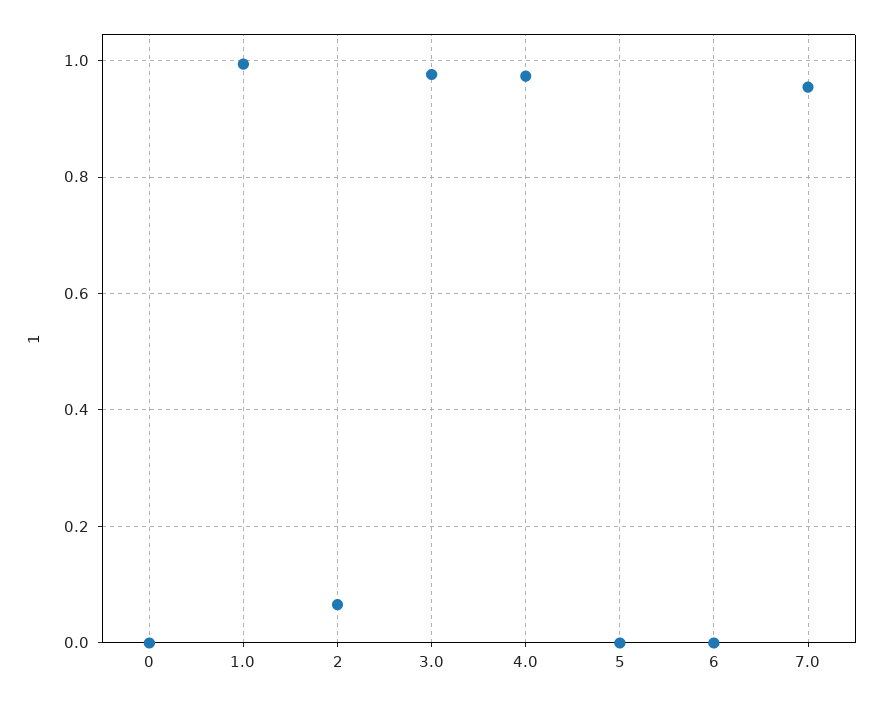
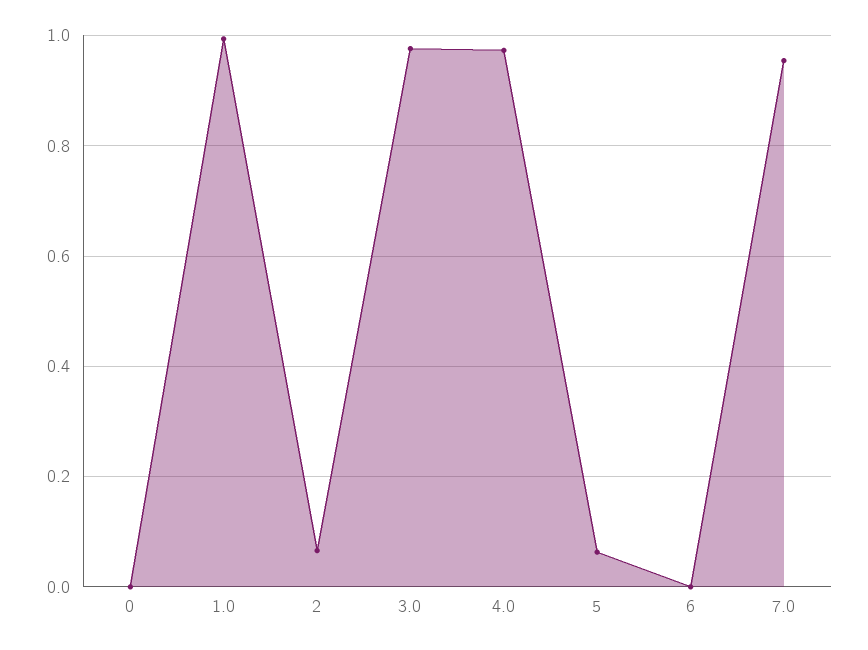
5: 0 -> 0.06

